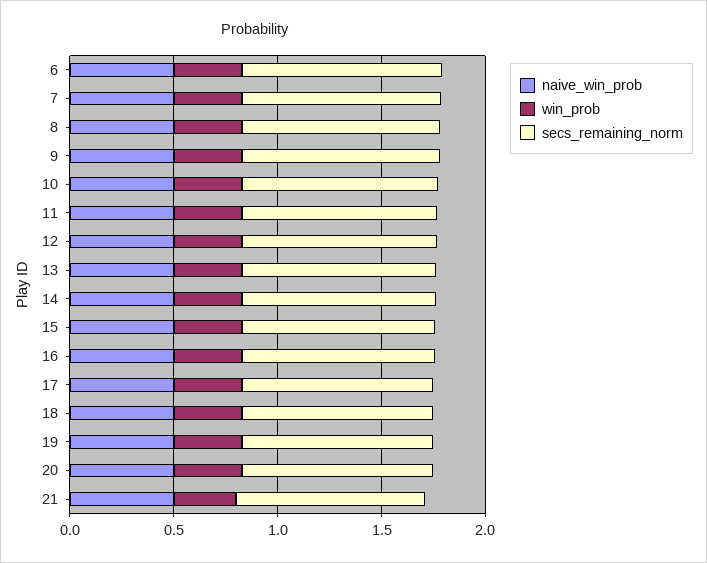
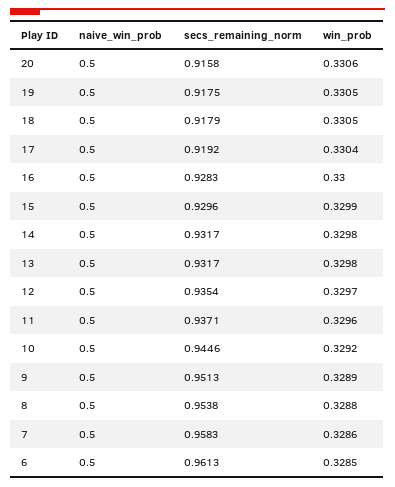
naive_win_prob, 21: 0.5 -> none
win_prob, 21: 0.3 -> none
secs_remaining_norm, 21: 0.9 -> none

